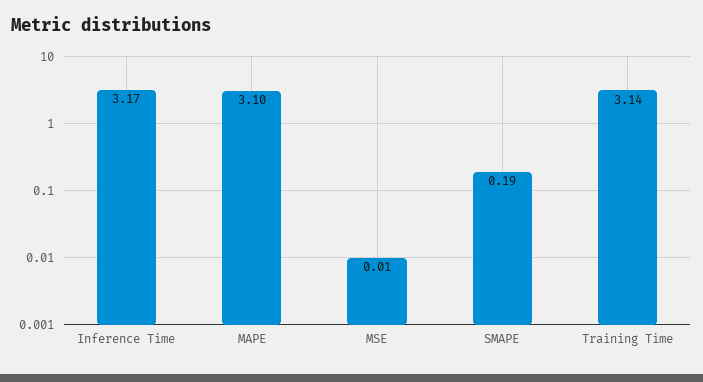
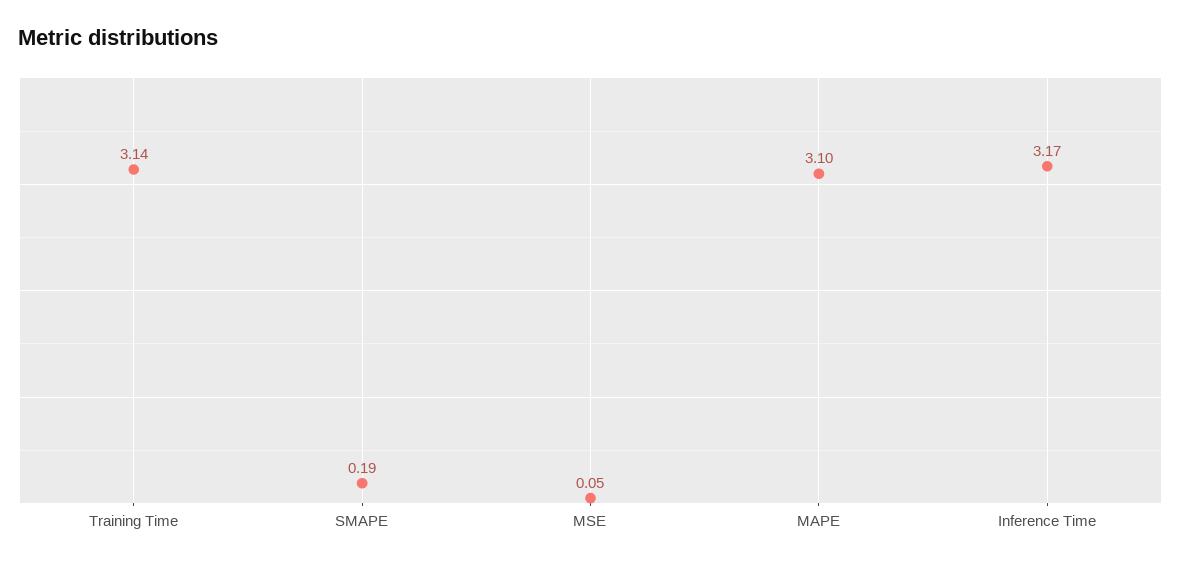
MSE: 0.01 -> 0.05

